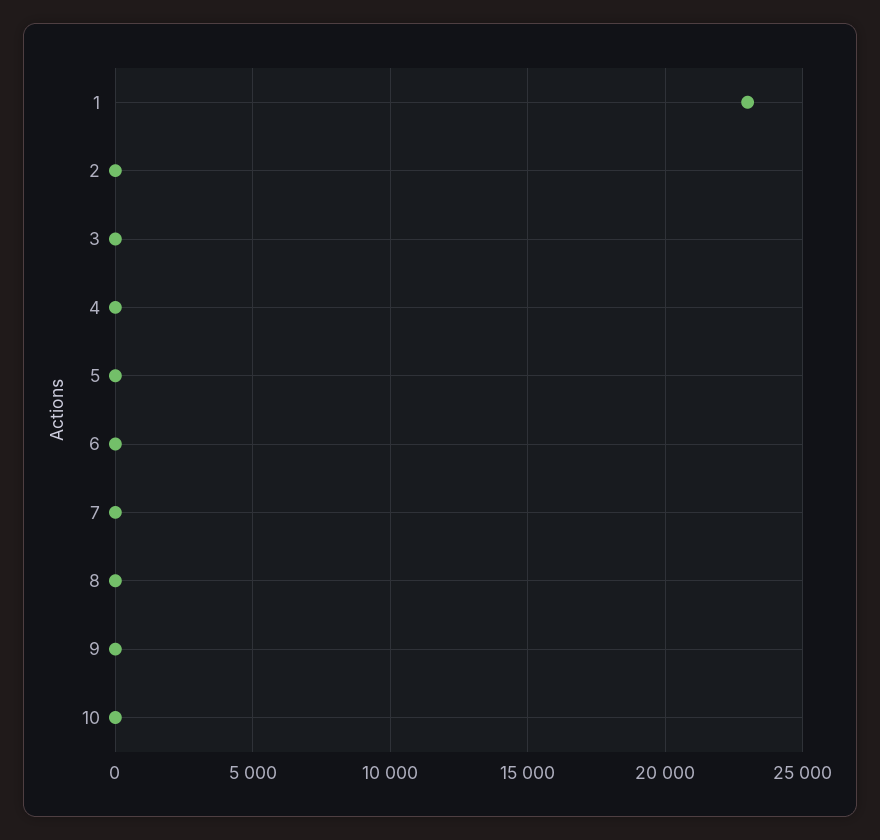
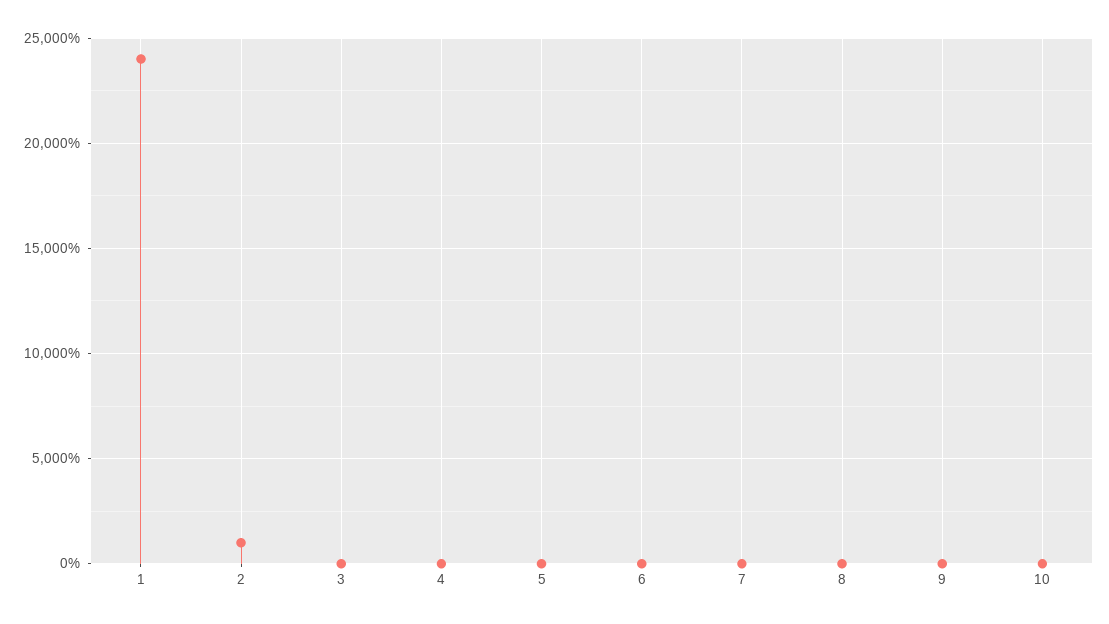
1: 23000 -> 24000
2: 0 -> 1000

